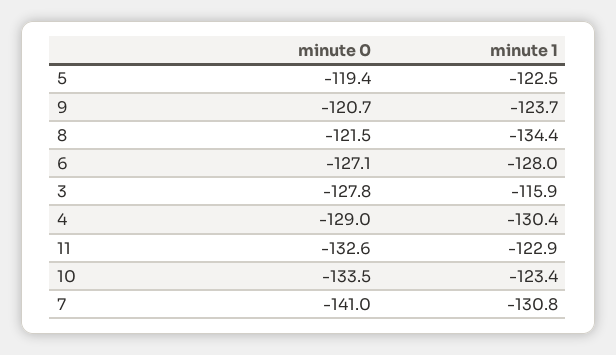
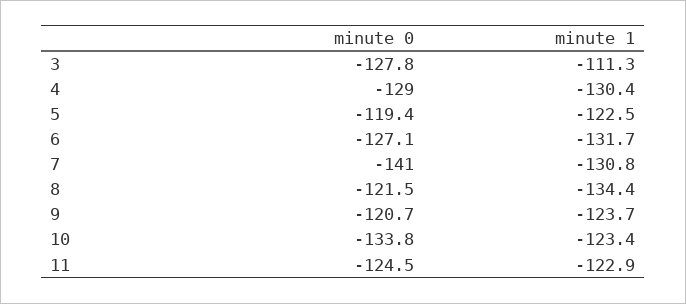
minute 1, 6: -128 -> -131.7
minute 1, 3: -115.9 -> -111.3
minute 0, 11: -132.6 -> -124.5
minute 0, 10: -133.5 -> -133.8

